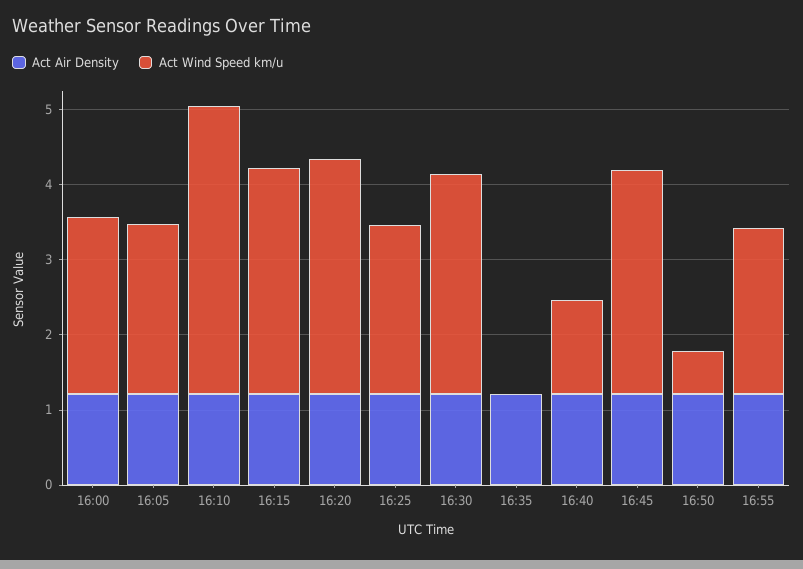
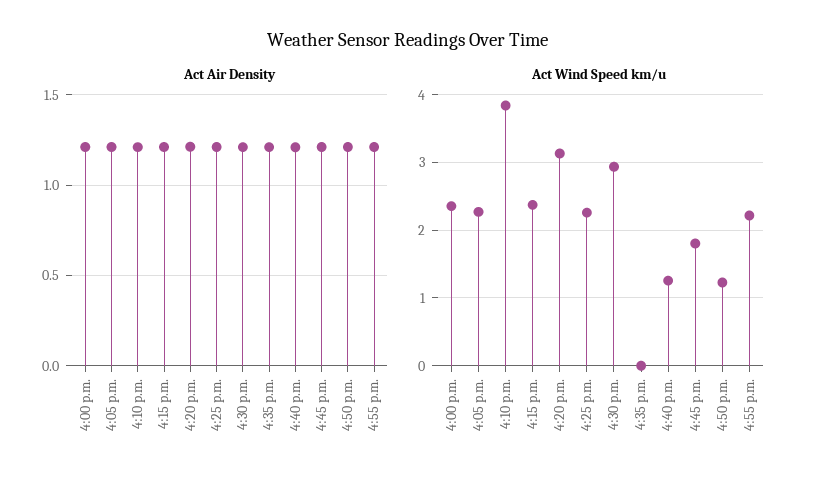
Act Wind Speed km/u, 16:15: 3 -> 2.4
Act Wind Speed km/u, 16:45: 3 -> 1.8
Act Wind Speed km/u, 16:50: 0.6 -> 1.2

